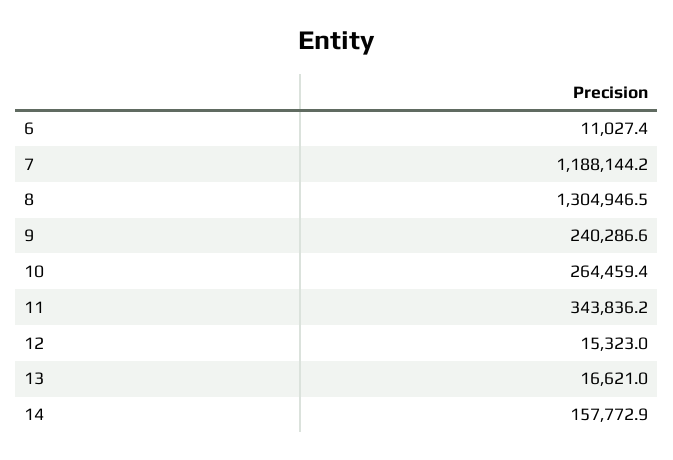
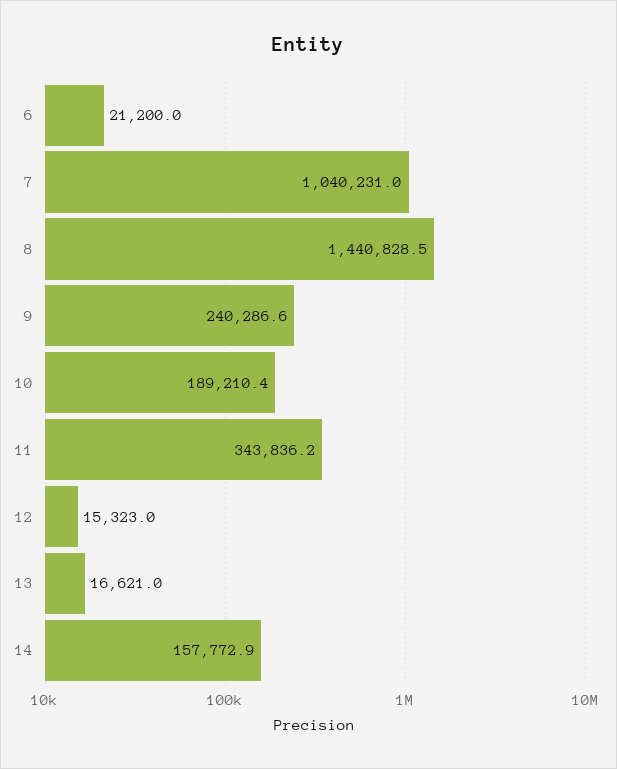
6: 11027.4 -> 21200
7: 1188144.2 -> 1040231
8: 1304946.5 -> 1440828.5
10: 264459.4 -> 189210.4

